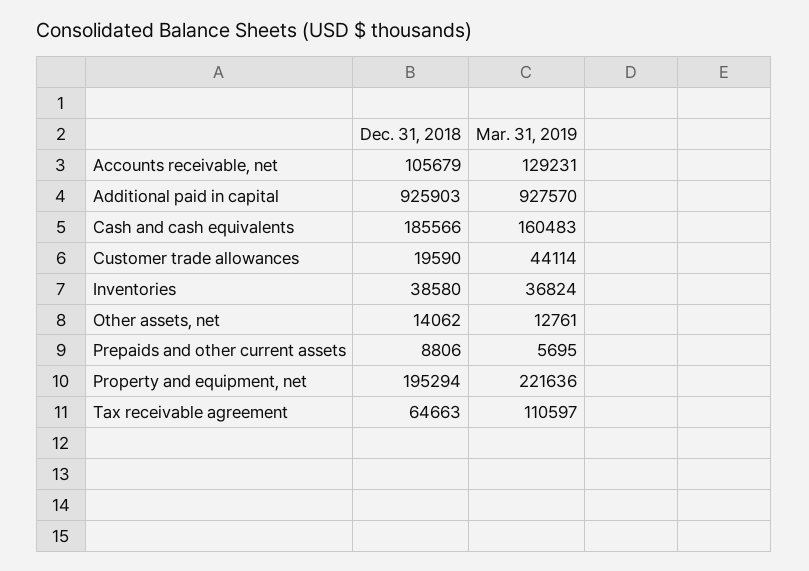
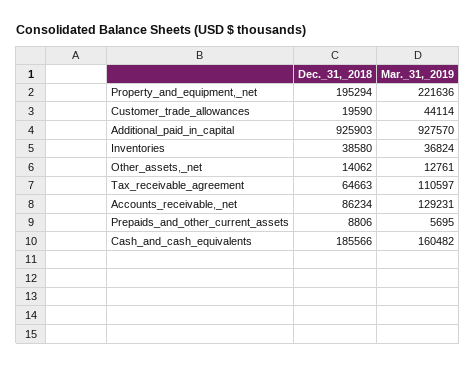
Dec. 31, 2018, Accounts receivable, net: 105679 -> 86234
Mar. 31, 2019, Cash and cash equivalents: 160483 -> 160482

